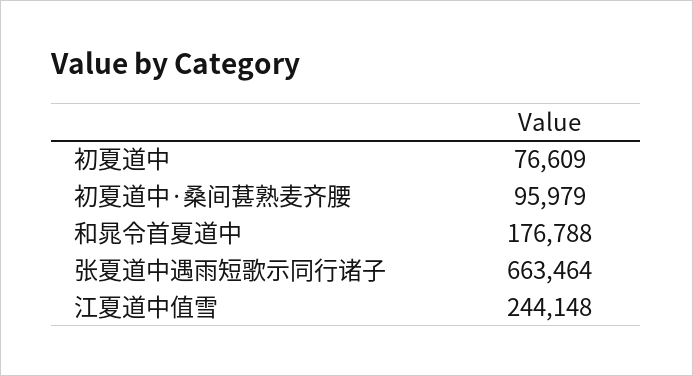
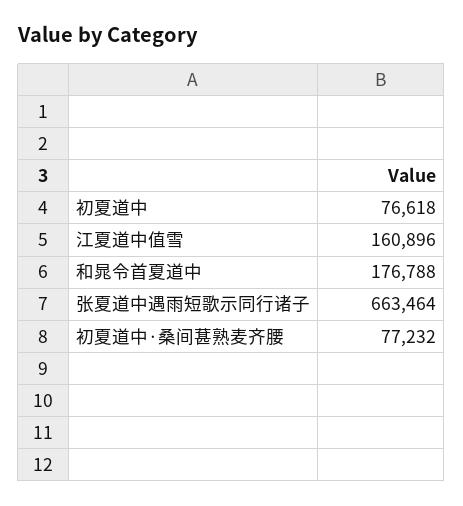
初夏道中: 76609 -> 76618
初夏道中·桑间葚熟麦齐腰: 95979 -> 77232
江夏道中值雪: 244148 -> 160896

